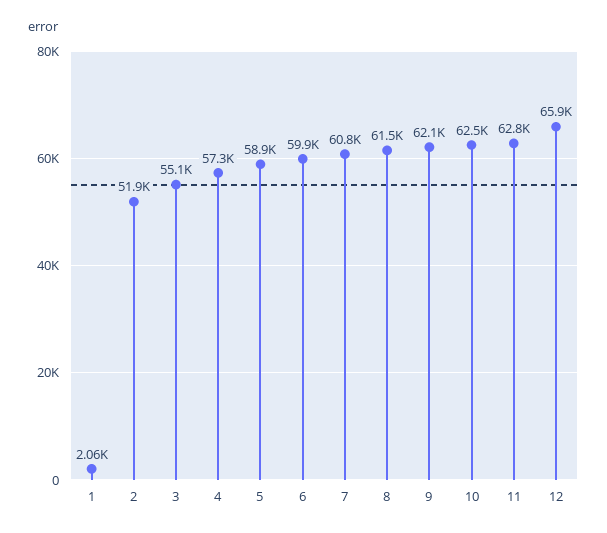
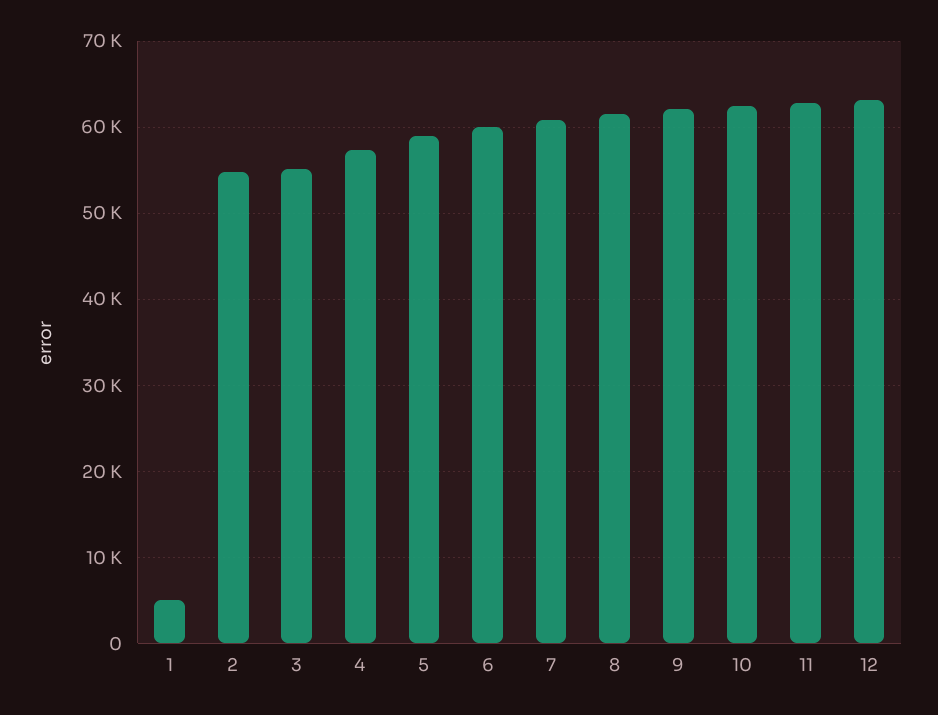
1: 2060 -> 5000
2: 51900 -> 55000
12: 65900 -> 63000

